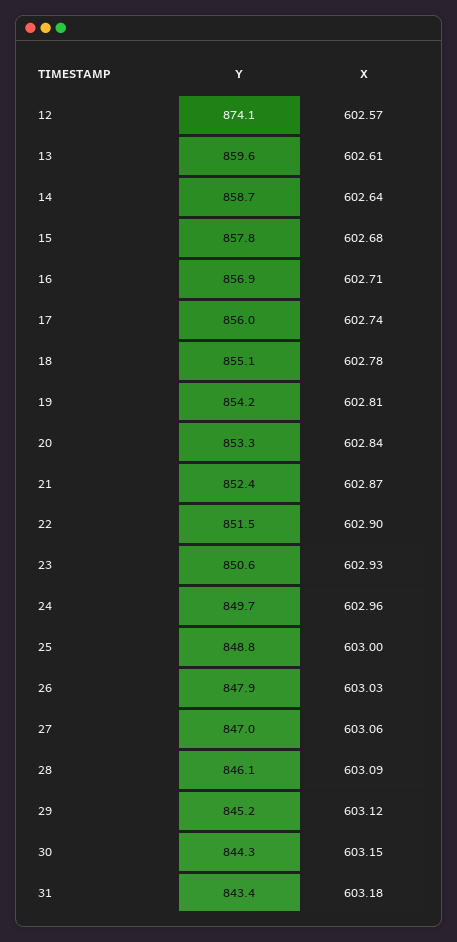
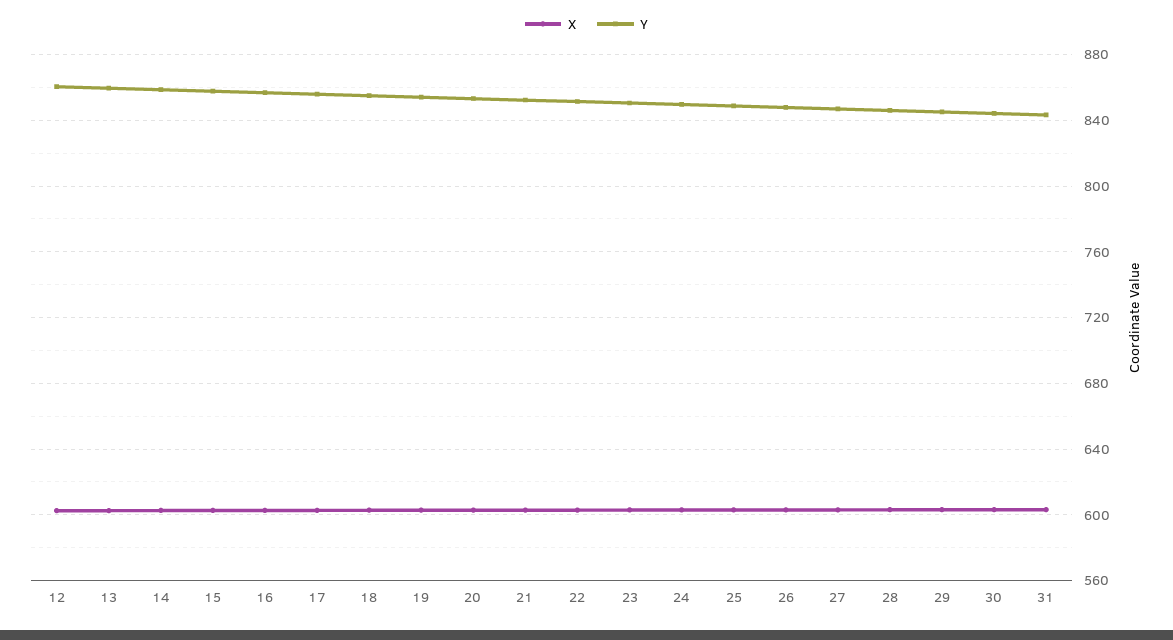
Y, 12: 874.1 -> 860

